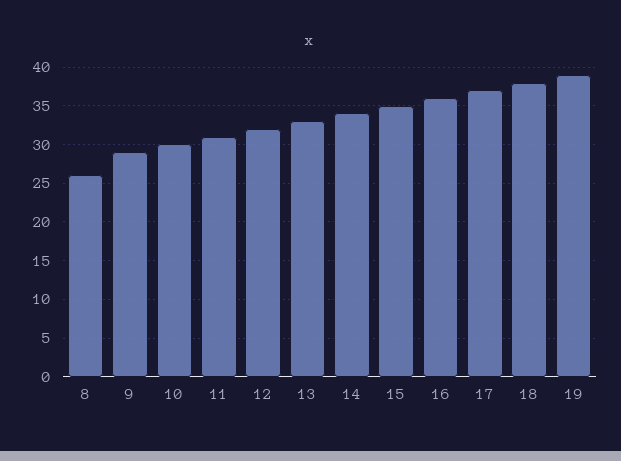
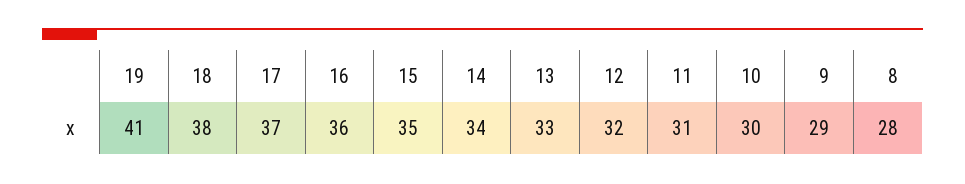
8: 26 -> 28
19: 39 -> 41

